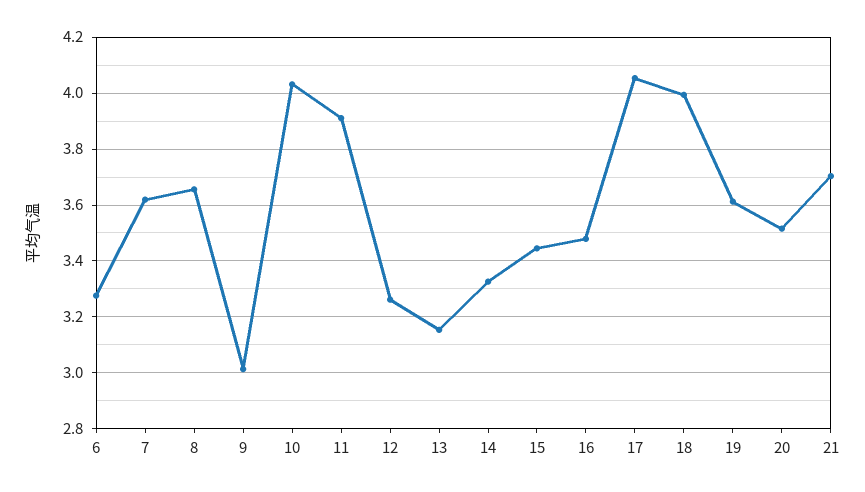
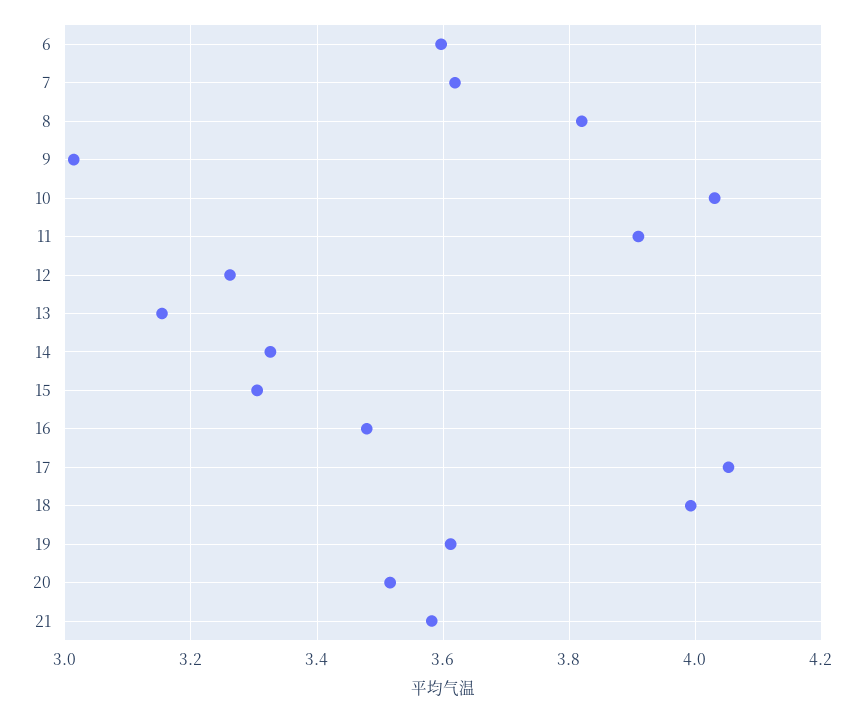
6: 3.275 -> 3.6
8: 3.65 -> 3.82
15: 3.45 -> 3.3
21: 3.7 -> 3.58

